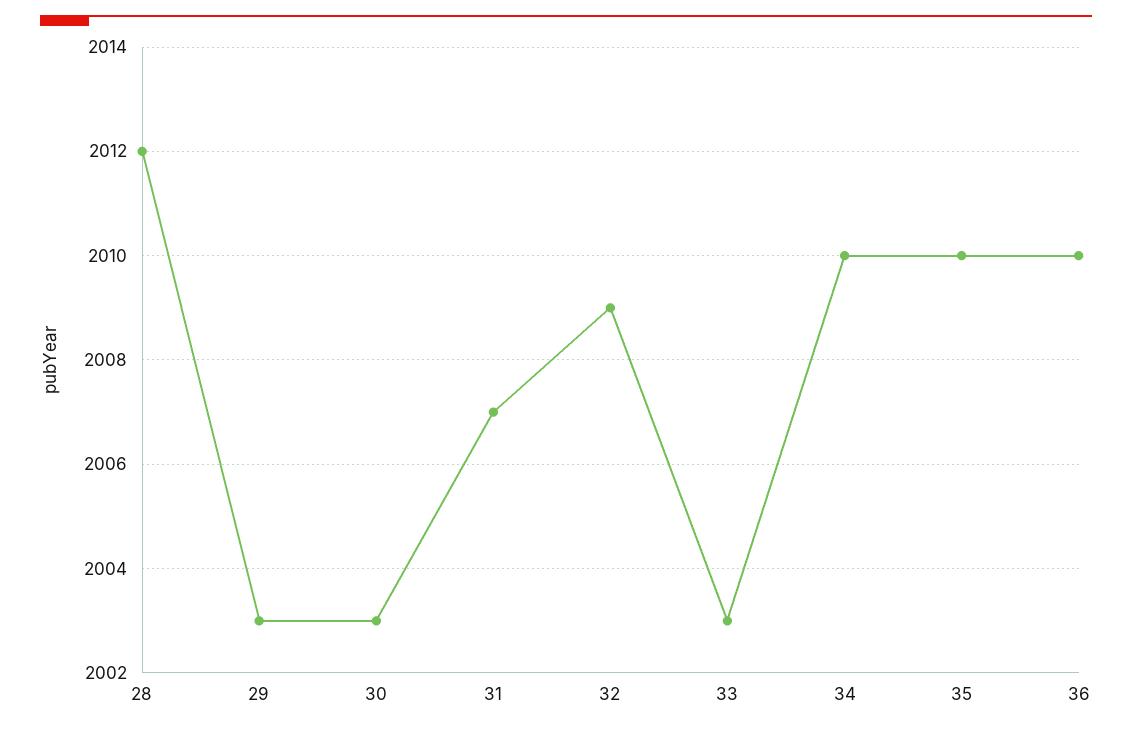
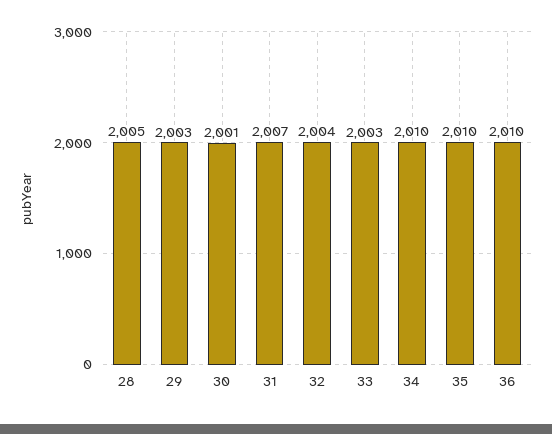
28: 2012 -> 2005
30: 2003 -> 2001
32: 2009 -> 2004

